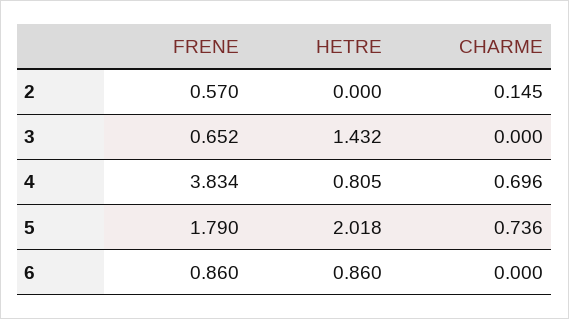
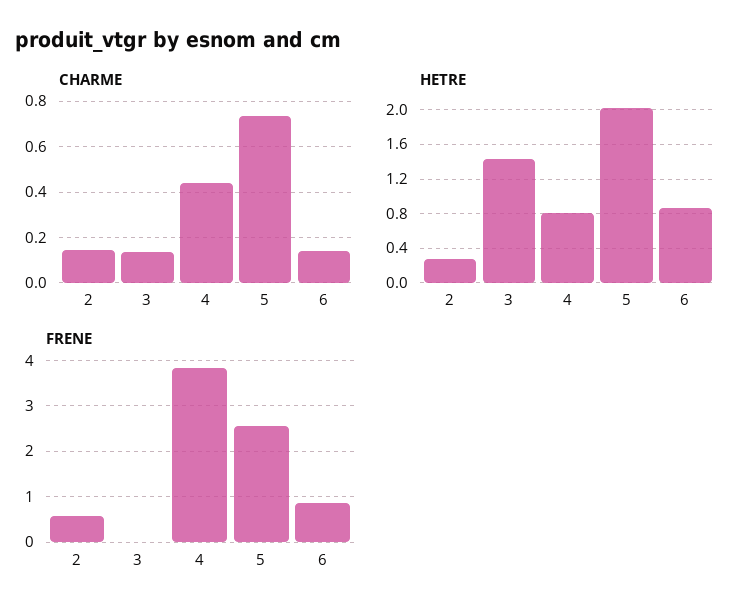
HETRE, 2: 0 -> 0.3
FRENE, 3: 0.652 -> 0
CHARME, 3: 0 -> 0.15
CHARME, 4: 0.696 -> 0.45
FRENE, 5: 1.79 -> 2.6
CHARME, 6: 0 -> 0.15

